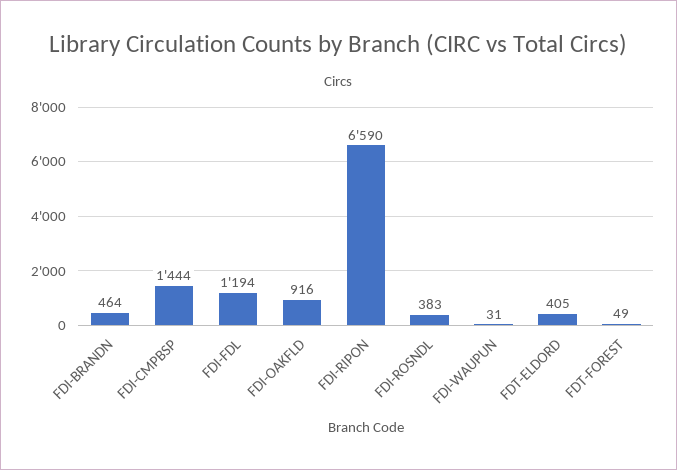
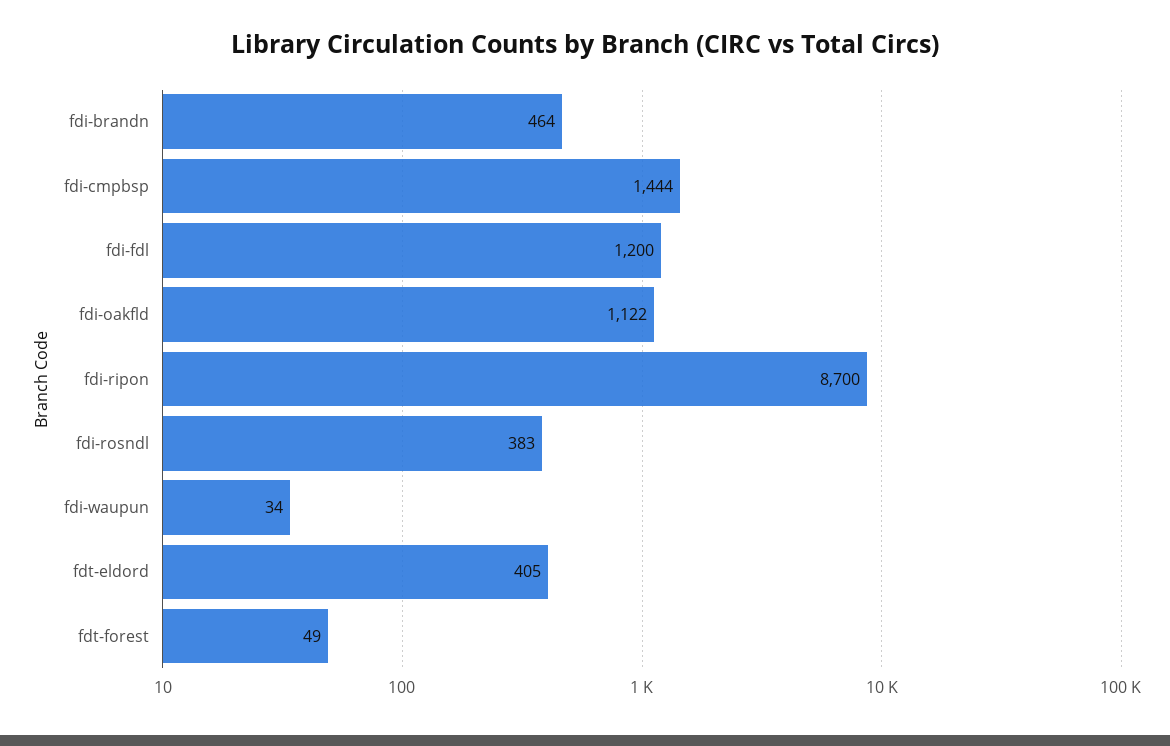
FDI-FDL: 1194 -> 1200
FDI-OAKFLD: 916 -> 1122
FDI-RIPON: 6590 -> 8700
FDI-WAUPUN: 31 -> 34

